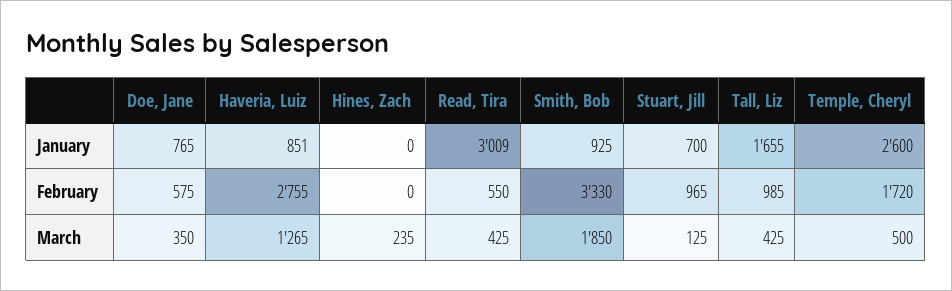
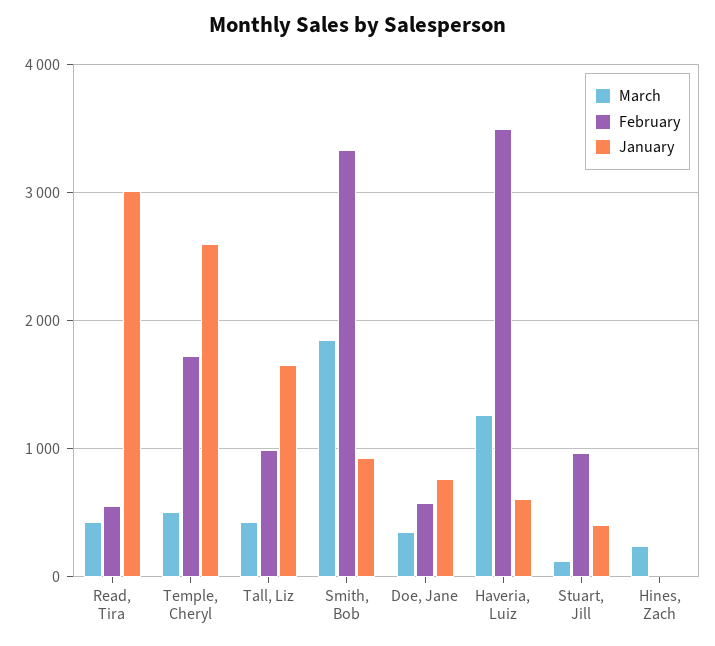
January, Haveria, Luiz: 851 -> 600
January, Stuart, Jill: 700 -> 400
February, Haveria, Luiz: 2755 -> 3500

